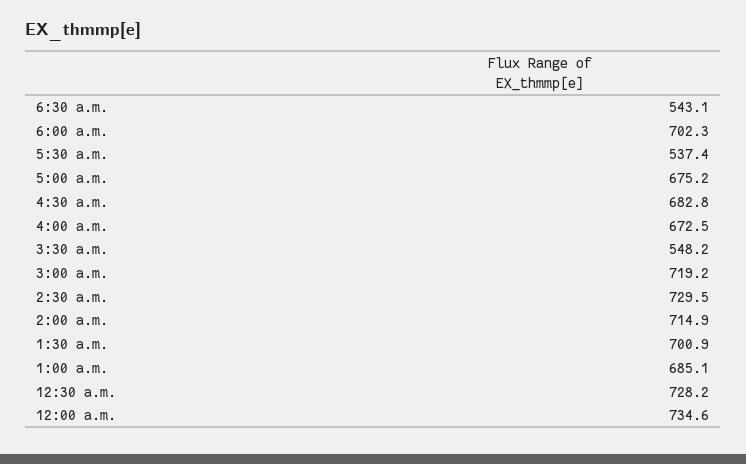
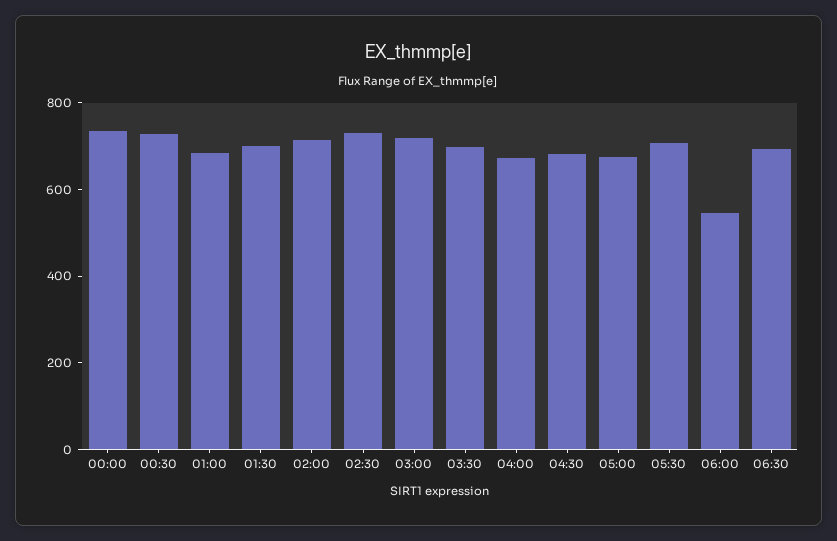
6:30 a.m.: 543.1 -> 700
6:00 a.m.: 702.3 -> 550
5:30 a.m.: 537.4 -> 700
3:30 a.m.: 548.2 -> 700

